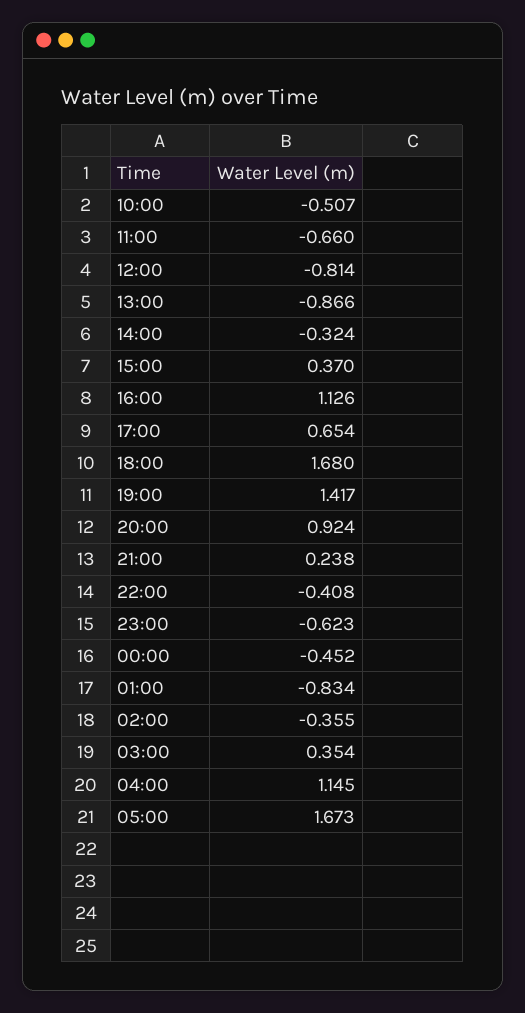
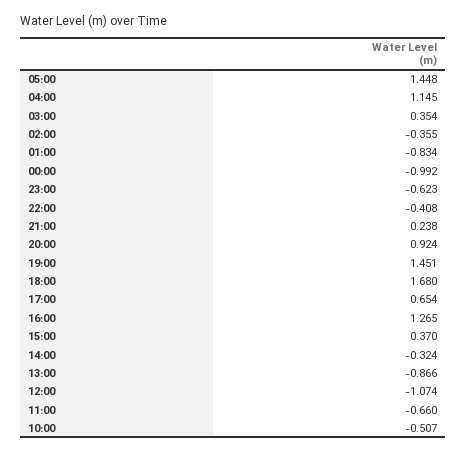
12:00: -0.814 -> -1.074
16:00: 1.126 -> 1.265
19:00: 1.417 -> 1.451
00:00: -0.452 -> -0.992
05:00: 1.673 -> 1.448

